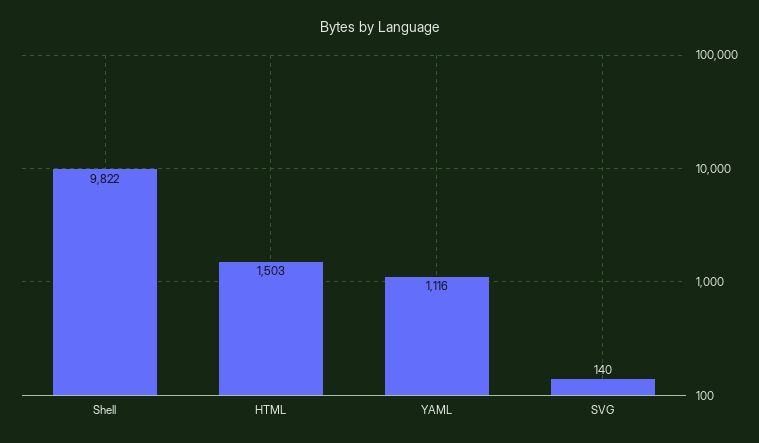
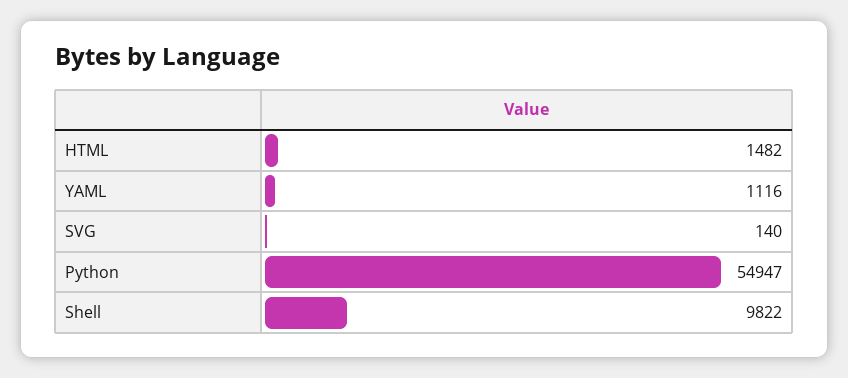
HTML: 1503 -> 1482
Python: none -> 54947

